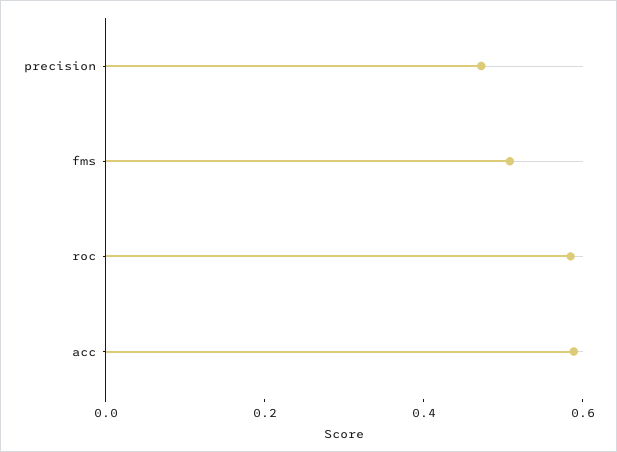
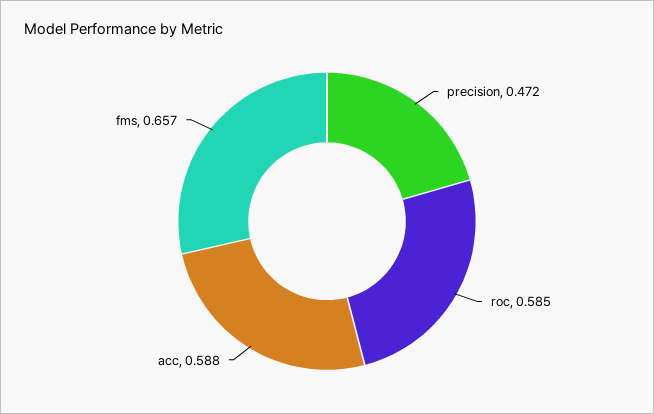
fms: 0.5 -> 0.657

